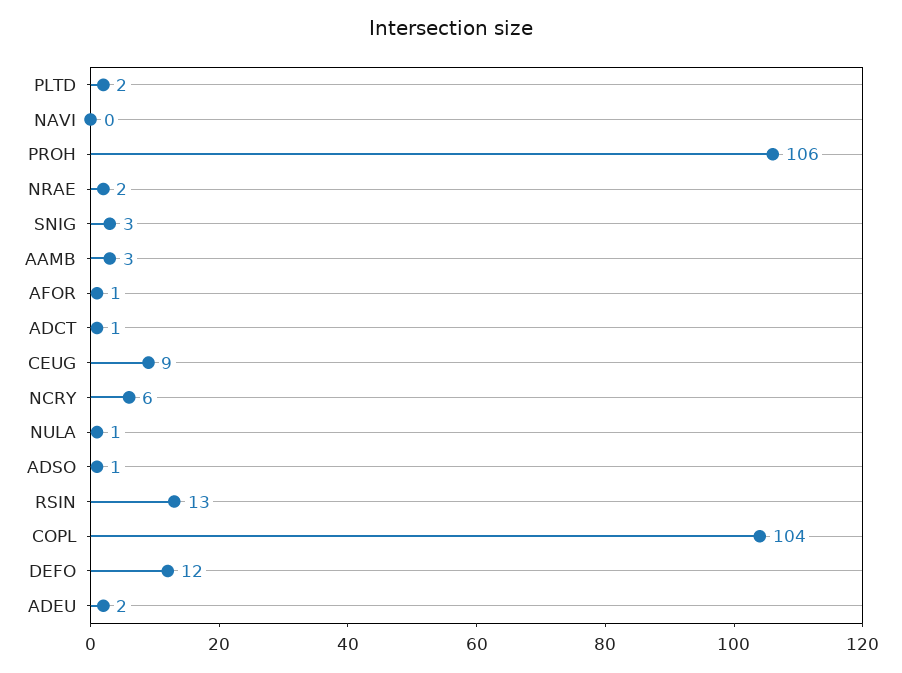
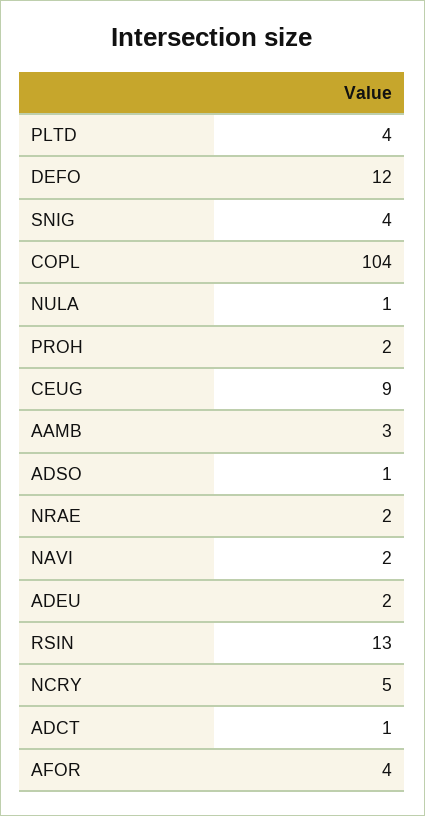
PLTD: 2 -> 4
NAVI: 0 -> 2
PROH: 106 -> 2
SNIG: 3 -> 4
AFOR: 1 -> 4
NCRY: 6 -> 5

